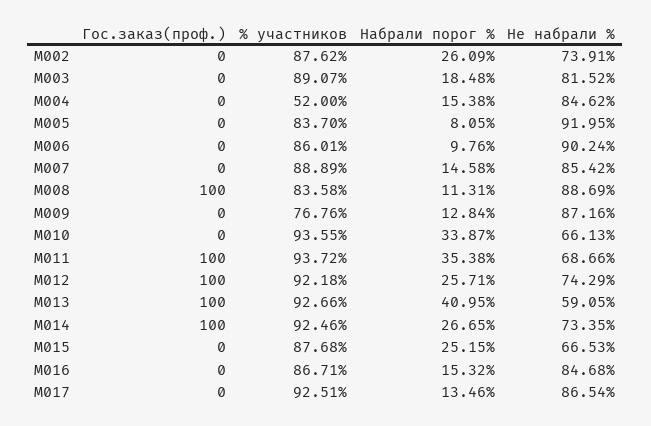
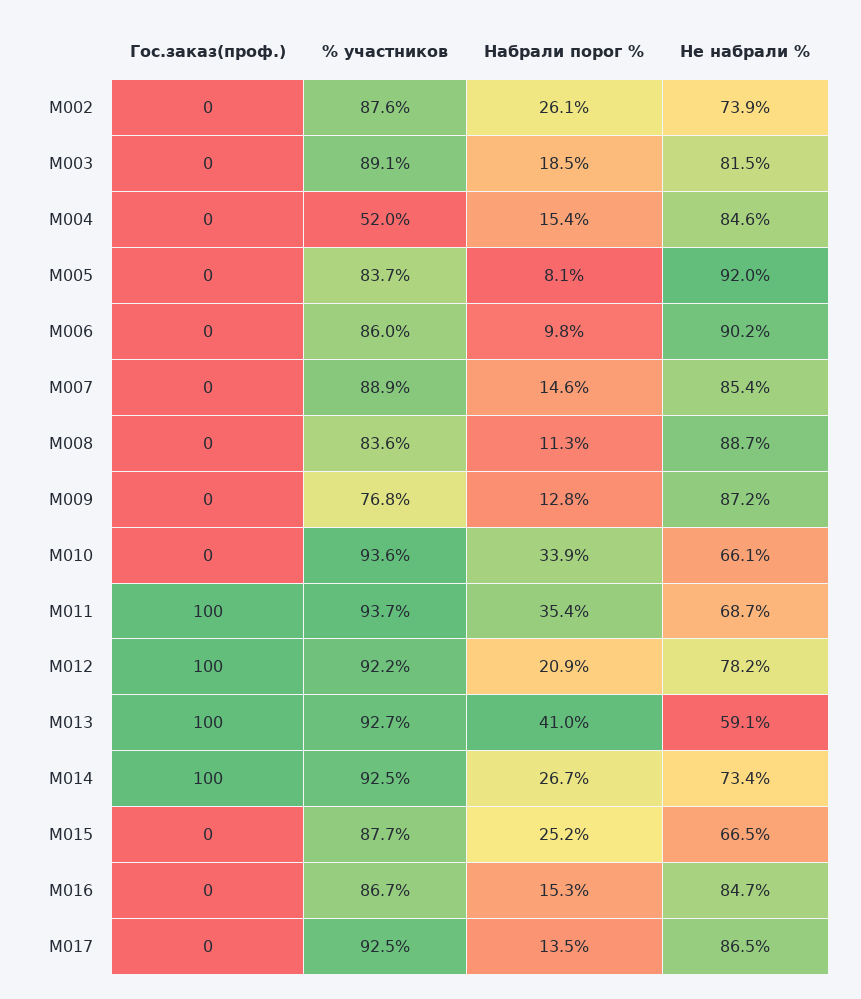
Гос.заказ(проф.), M008: 100 -> 0
Набрали порог %, M012: 25.71 -> 20.9
Не набрали %, M012: 74.29 -> 78.2

